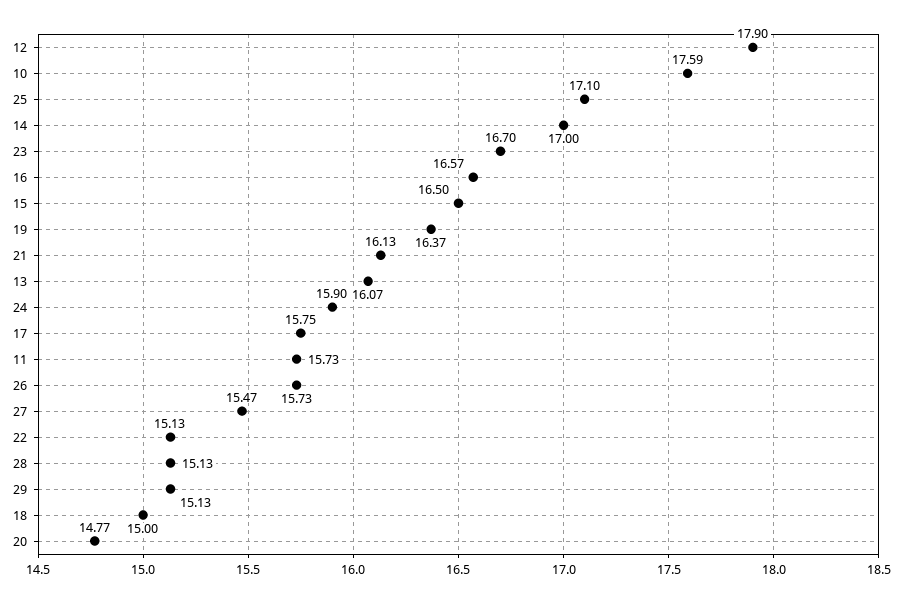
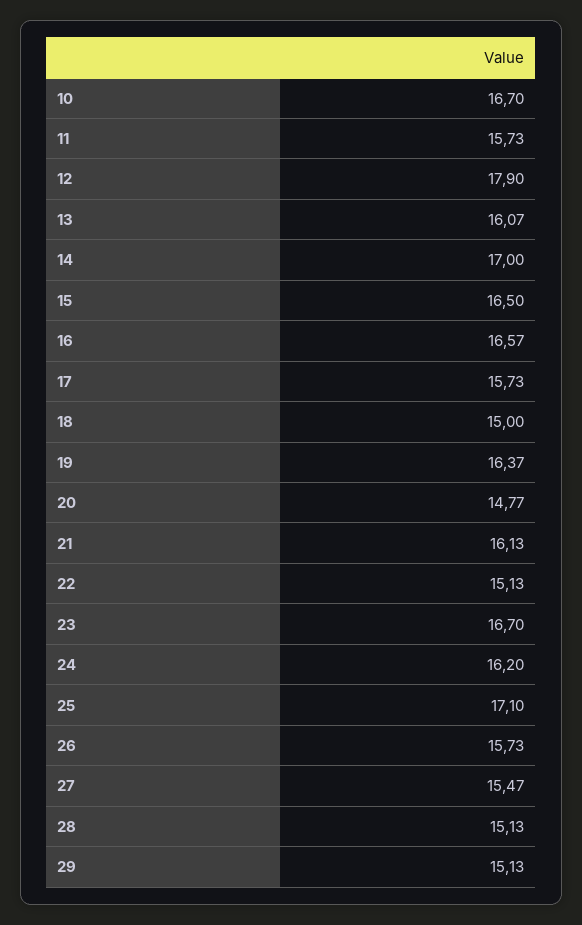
10: 17.59 -> 16.7
24: 15.9 -> 16.2
17: 15.75 -> 15.73

